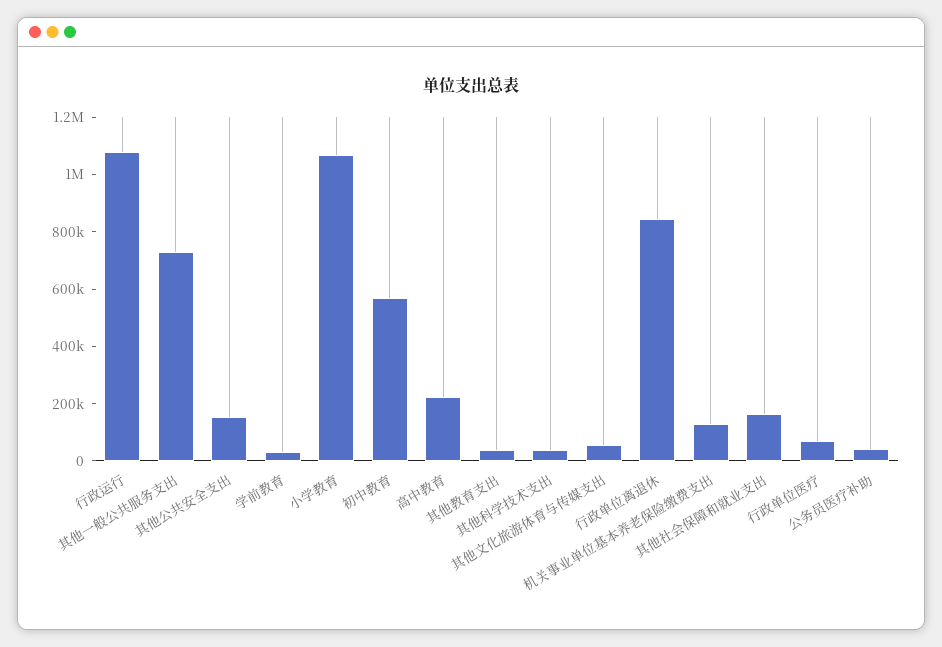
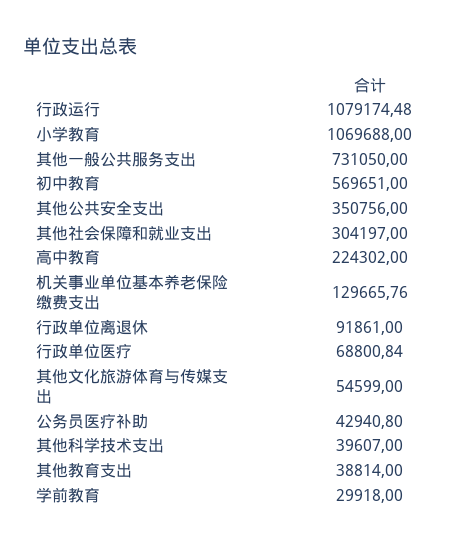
其他公共安全支出: 150000 -> 350756
行政单位离退休: 850000 -> 91861
其他社会保障和就业支出: 150000 -> 304197

